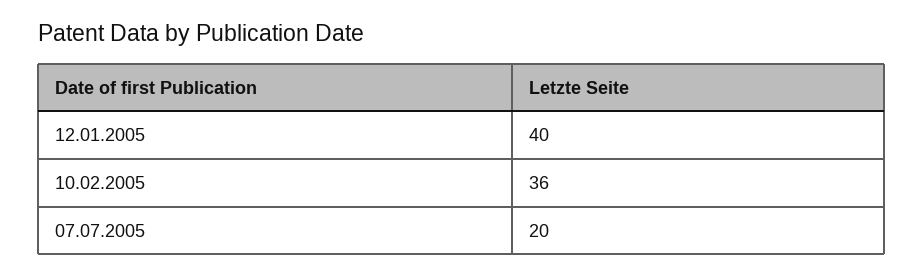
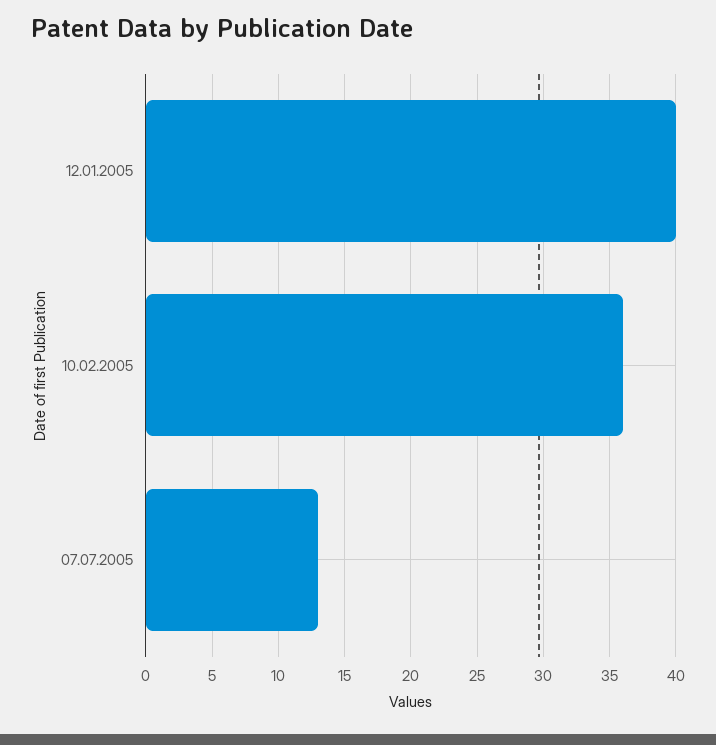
07.07.2005: 20 -> 13

